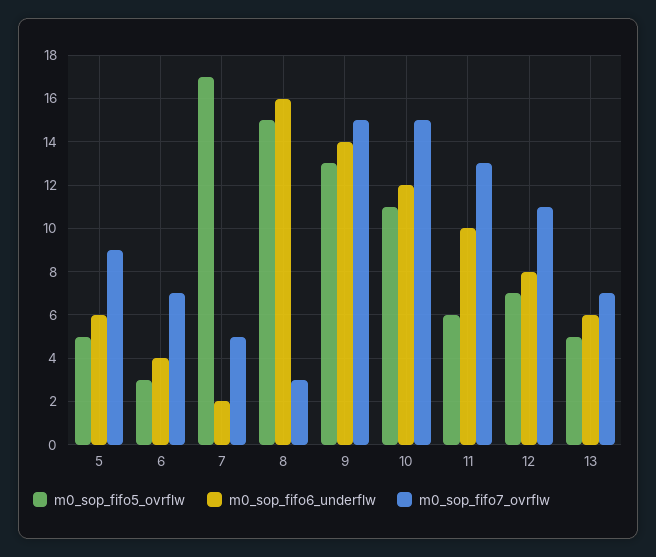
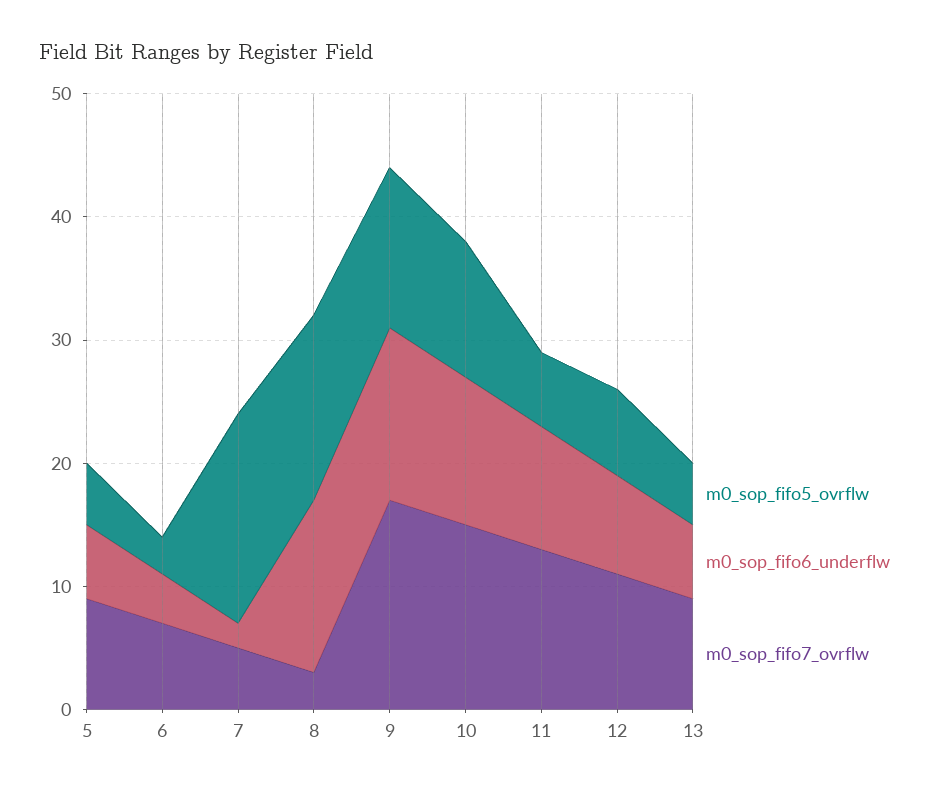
m0_sop_fifo6_underflw, 8: 16 -> 14
m0_sop_fifo7_ovrflw, 9: 15 -> 17
m0_sop_fifo7_ovrflw, 13: 7 -> 9

